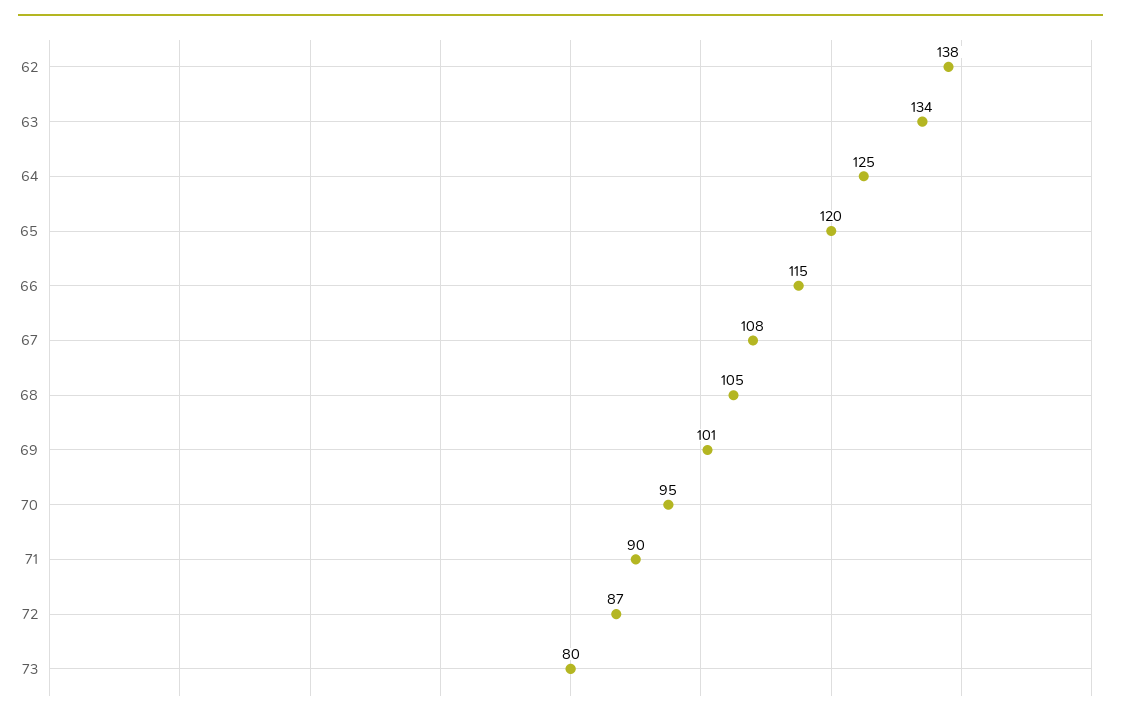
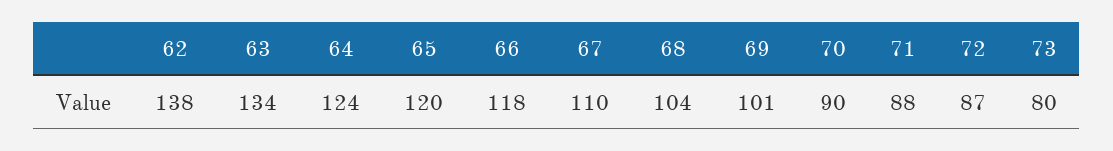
64: 125 -> 124
66: 115 -> 118
67: 108 -> 110
68: 105 -> 104
70: 95 -> 90
71: 90 -> 88

